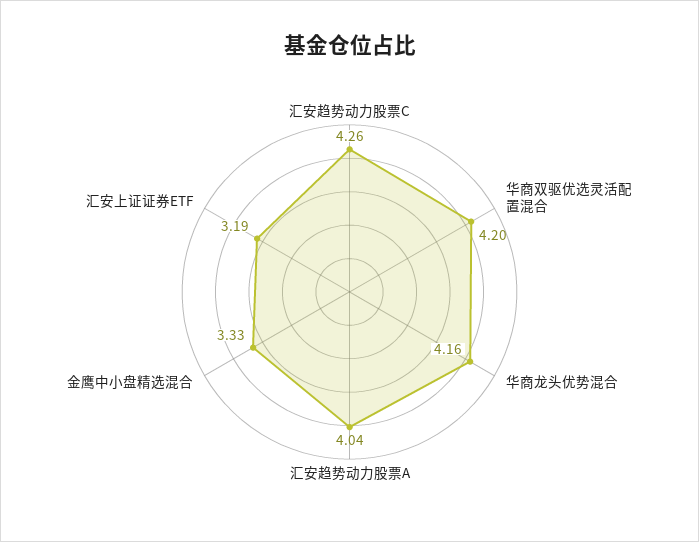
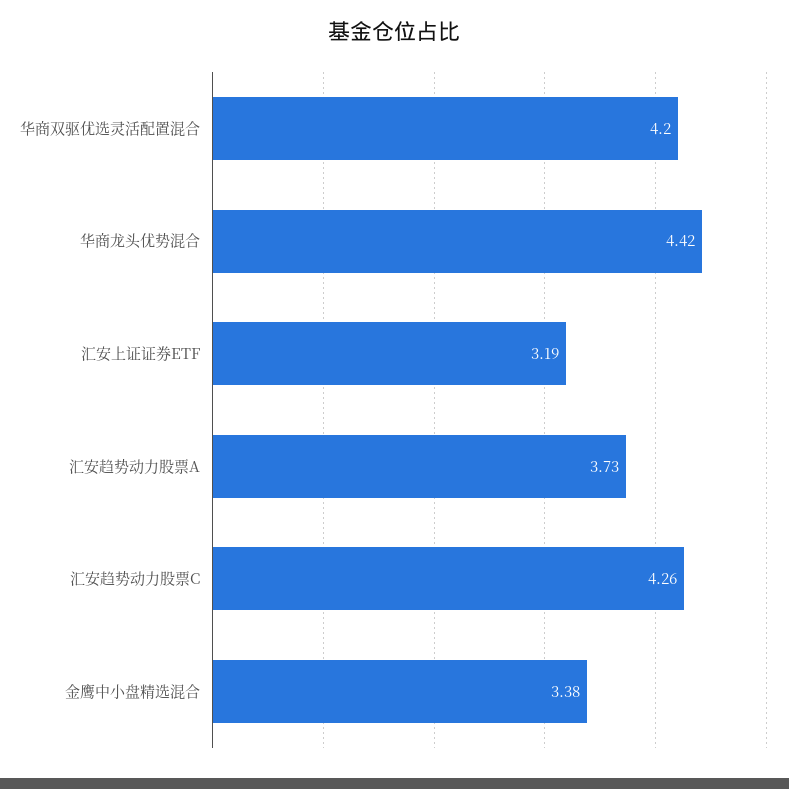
华商龙头优势混合: 4.16 -> 4.42
汇安趋势动力股票A: 4.04 -> 3.73
金鹰中小盘精选混合: 3.33 -> 3.38

